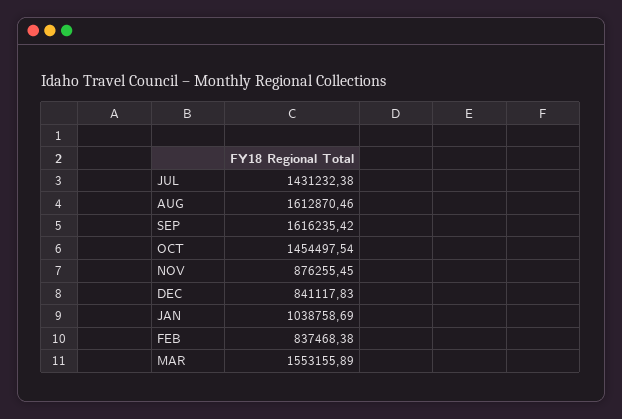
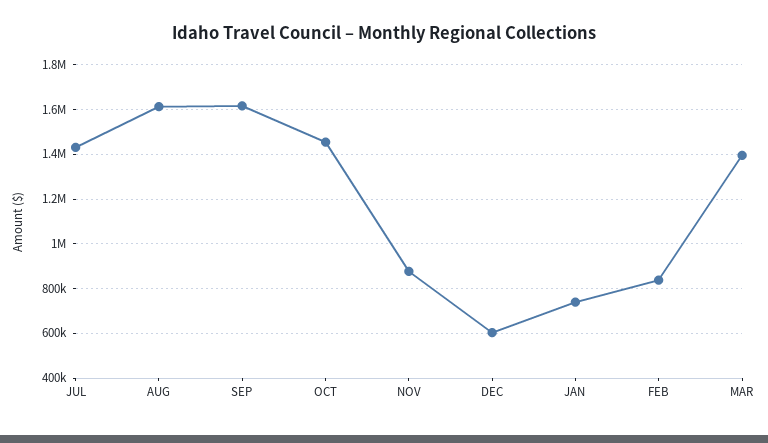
DEC: 841117.83 -> 600000
JAN: 1038758.69 -> 750000
MAR: 1553155.89 -> 1400000

